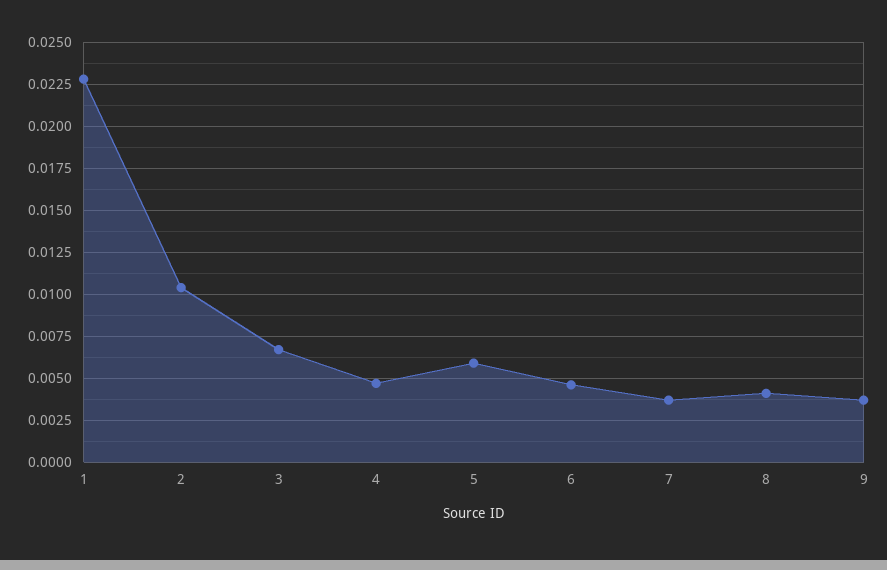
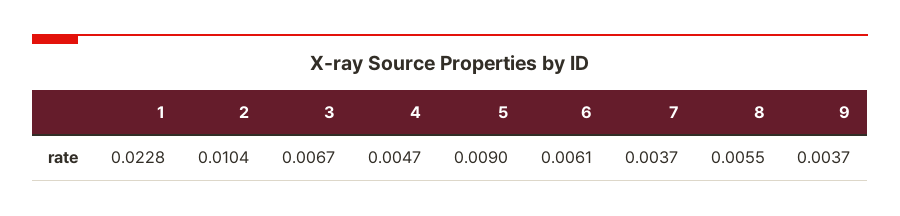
5: 0.006 -> 0.009
6: 0.0045 -> 0.0061
8: 0.004 -> 0.0055

